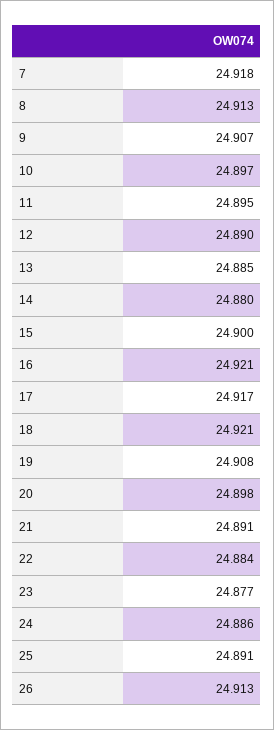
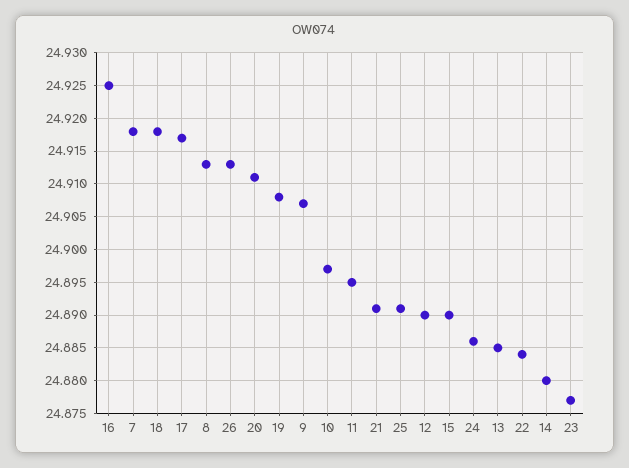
15: 24.9 -> 24.89
16: 24.921 -> 24.925
18: 24.921 -> 24.918
20: 24.898 -> 24.911

